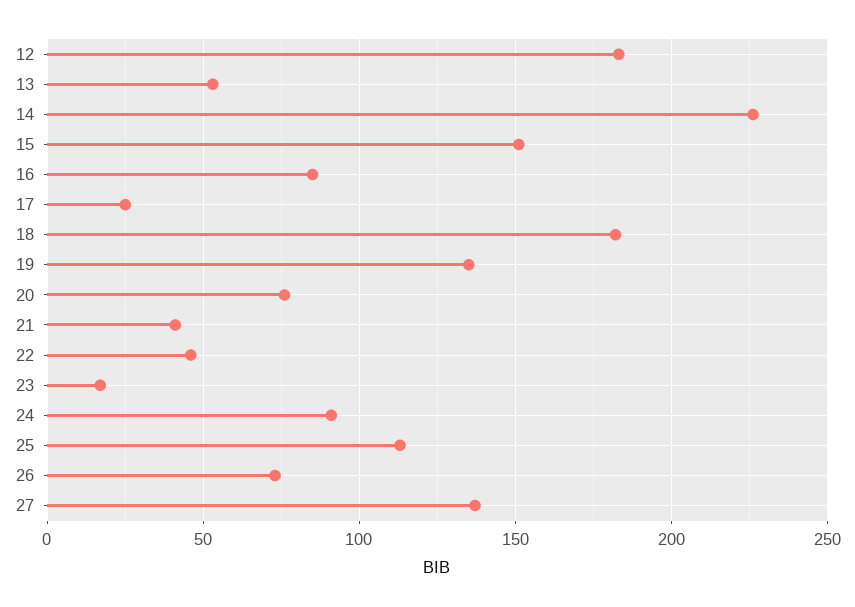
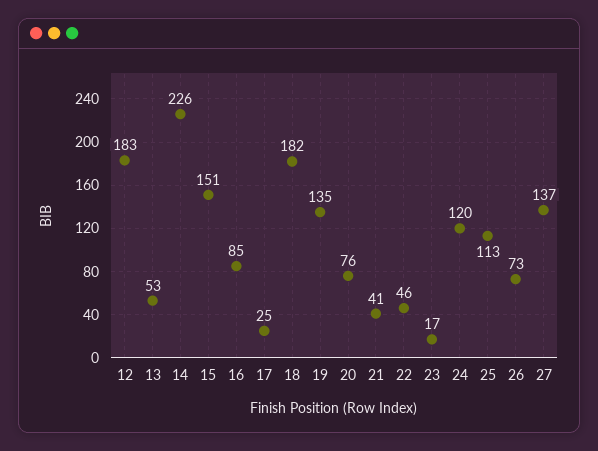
24: 90 -> 120

